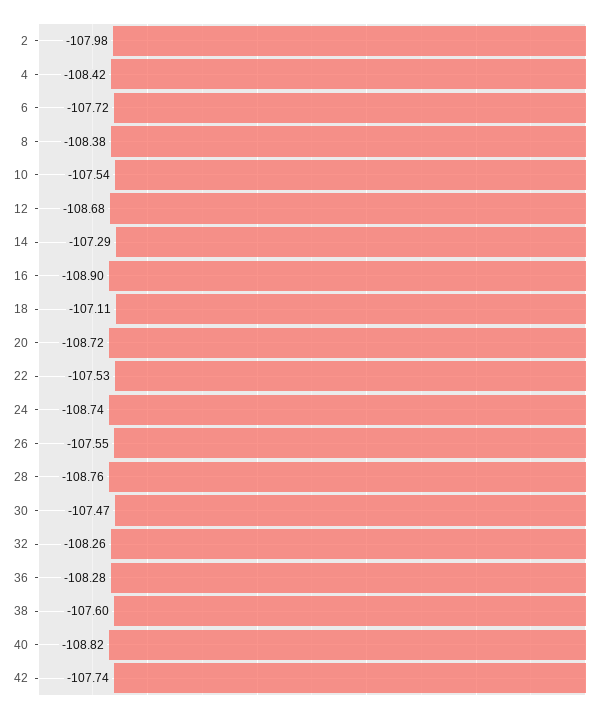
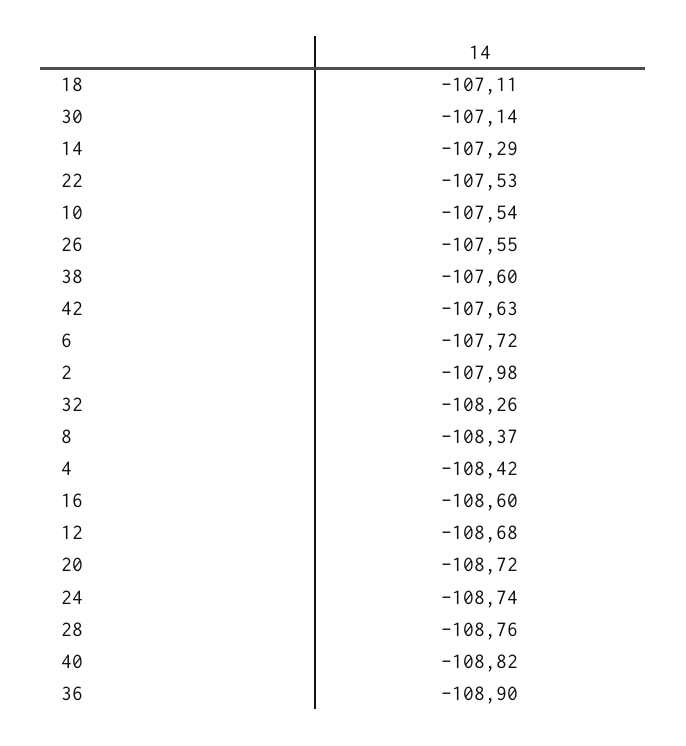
8: -108.38 -> -108.37
16: -108.9 -> -108.6
30: -107.47 -> -107.14
36: -108.28 -> -108.9
42: -107.74 -> -107.63

